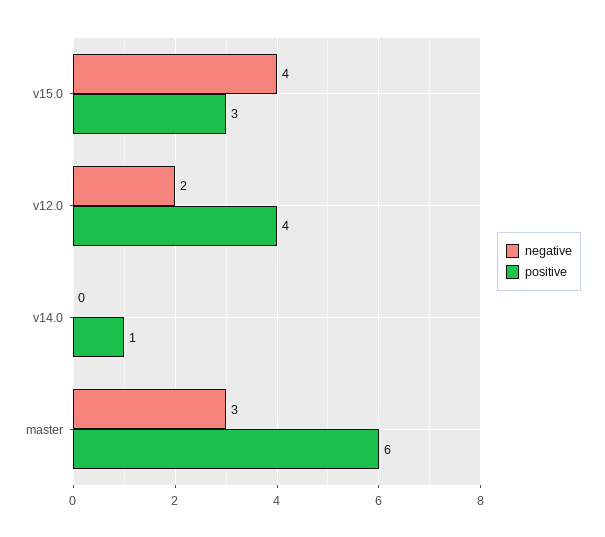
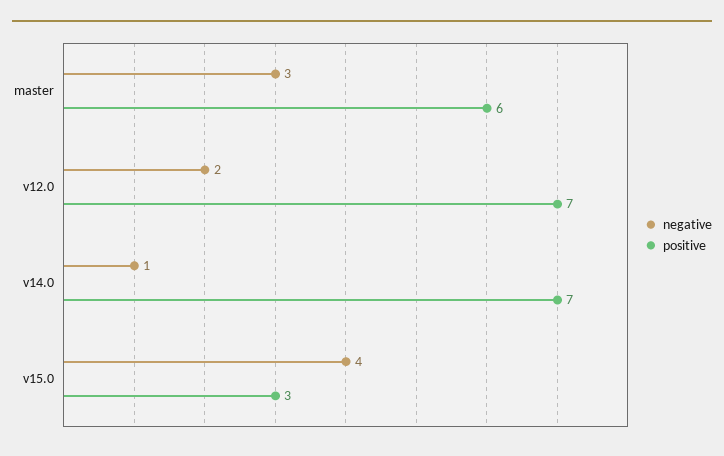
positive, v12.0: 4 -> 7
negative, v14.0: 0 -> 1
positive, v14.0: 1 -> 7

